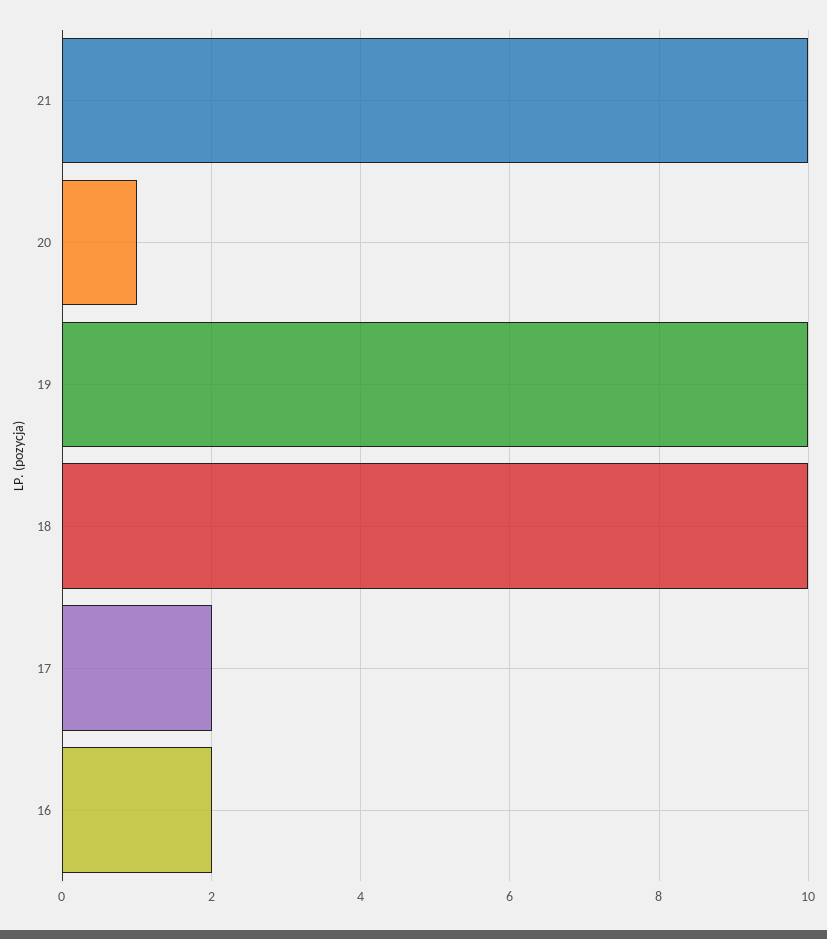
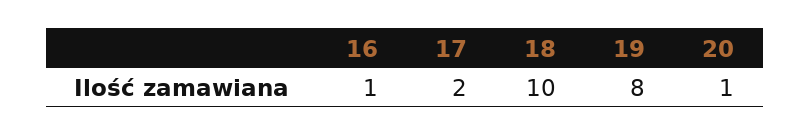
21: 10 -> none
19: 10 -> 8
16: 2 -> 1

